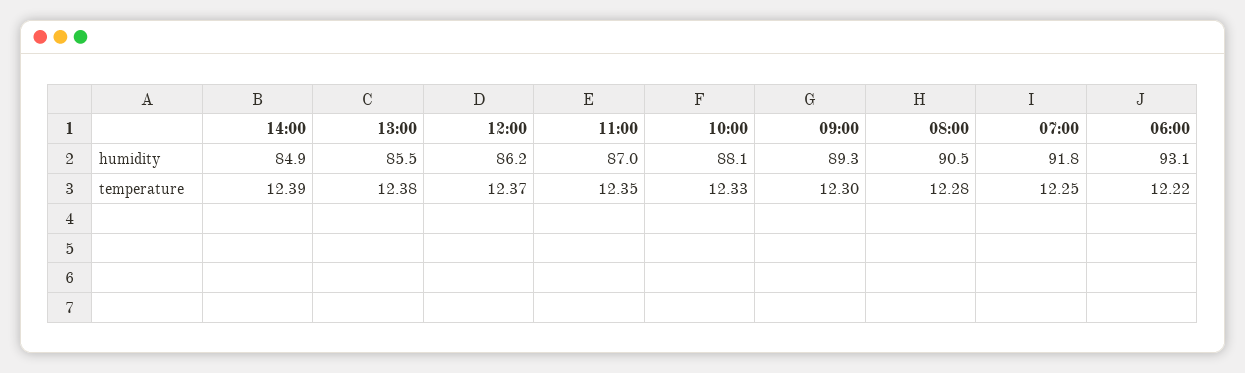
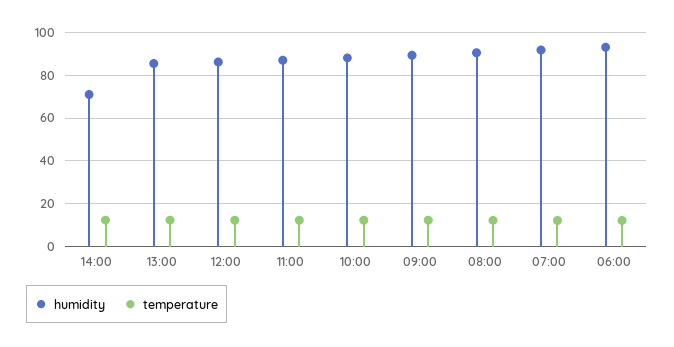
humidity, 14:00: 84.9 -> 70

